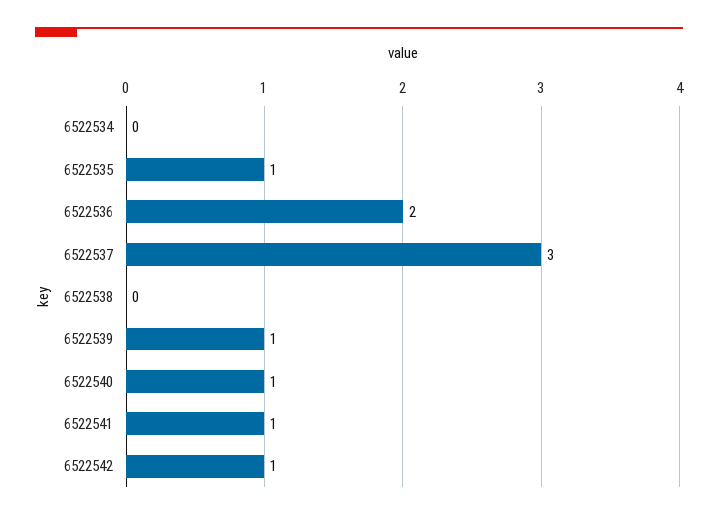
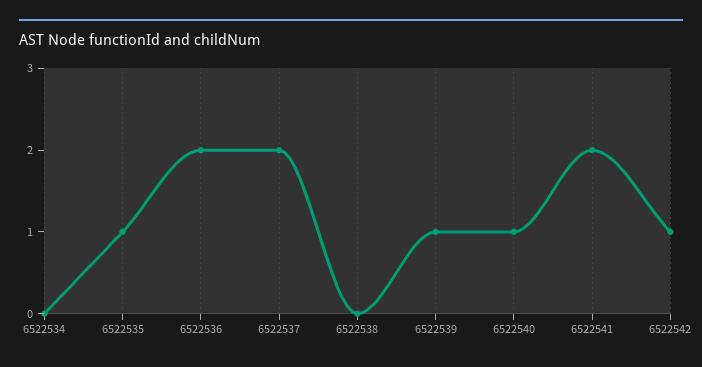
6522537: 3 -> 2
6522541: 1 -> 2

